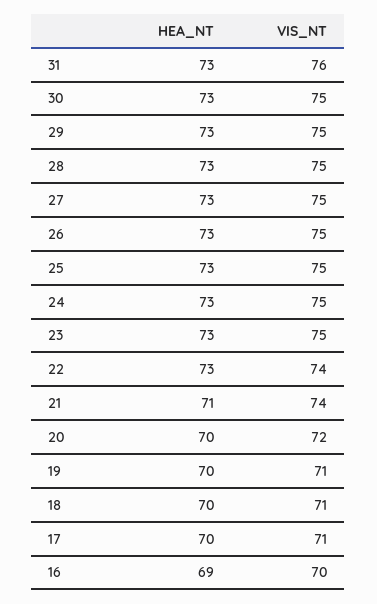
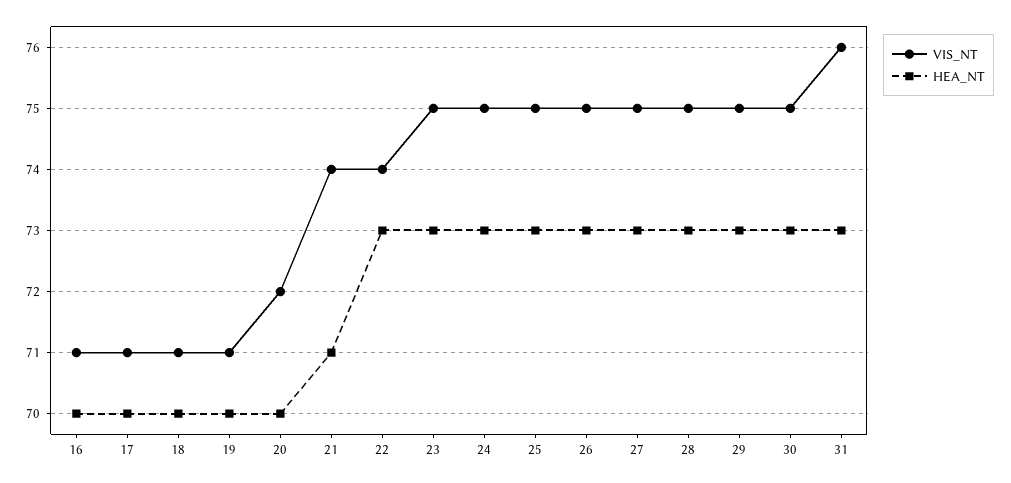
HEA_NT, 16: 69 -> 70
VIS_NT, 16: 70 -> 71

